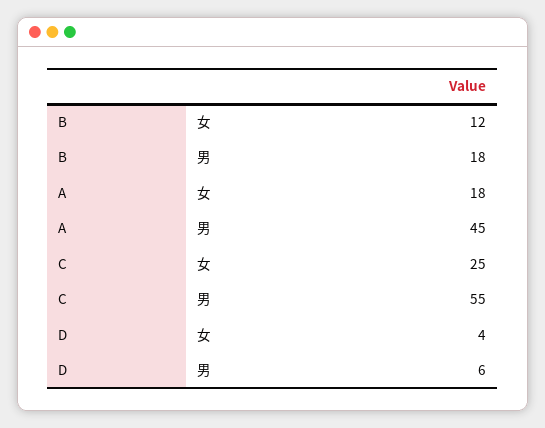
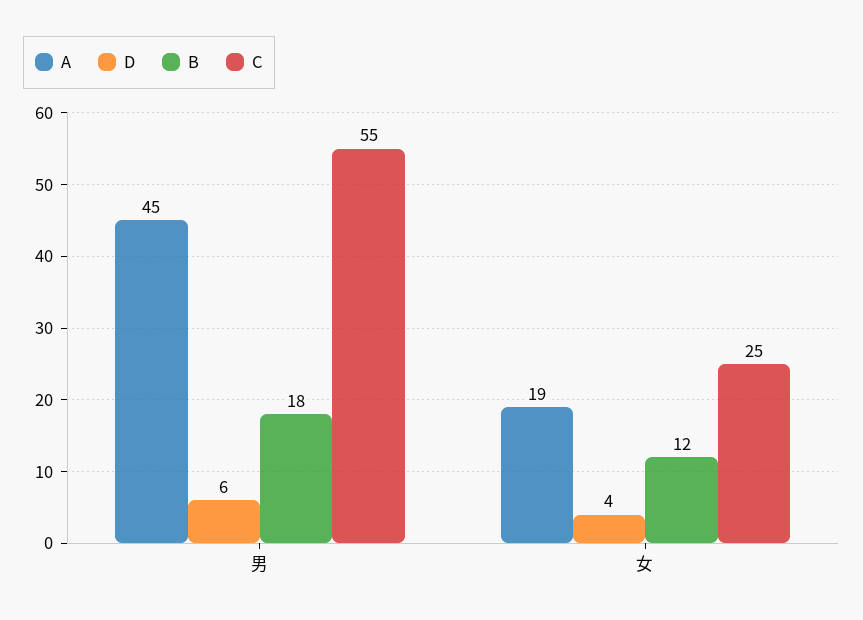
A, 女: 18 -> 19

